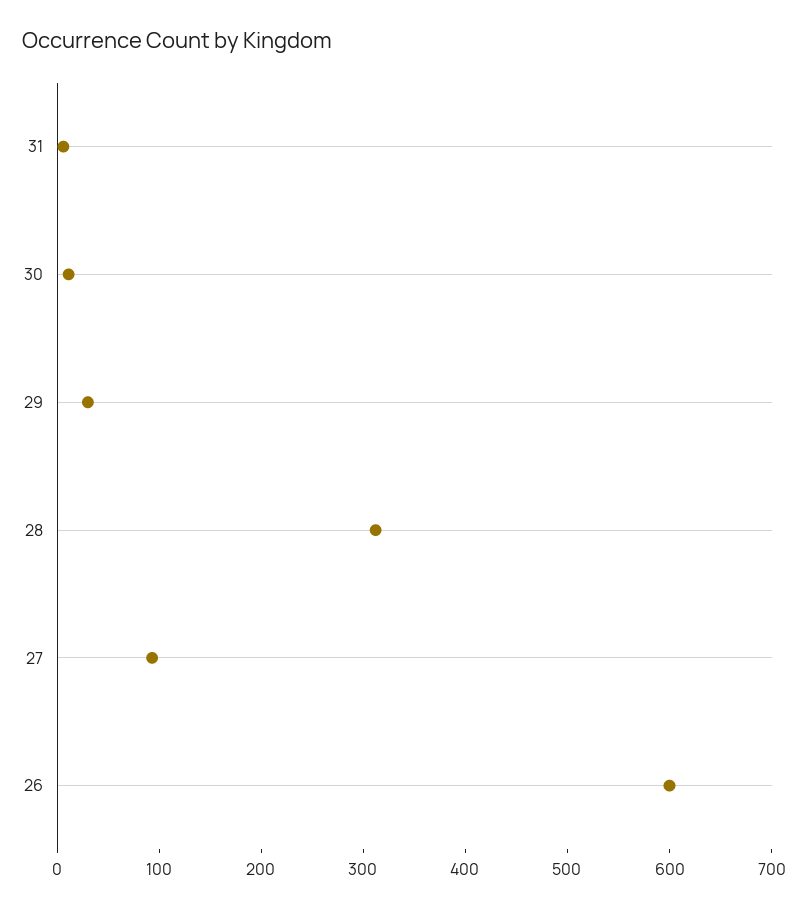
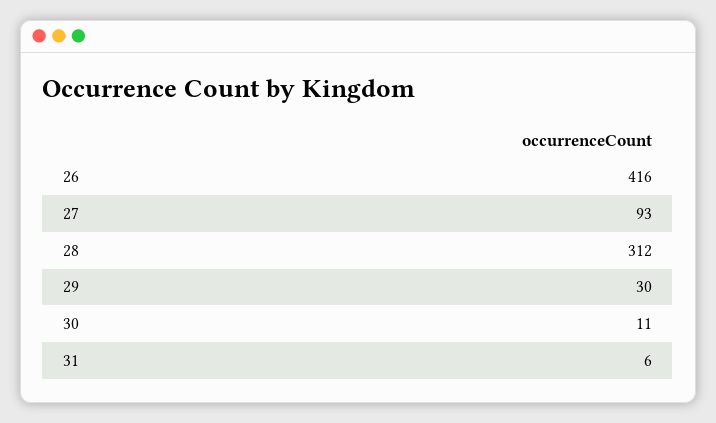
26: 600 -> 416

